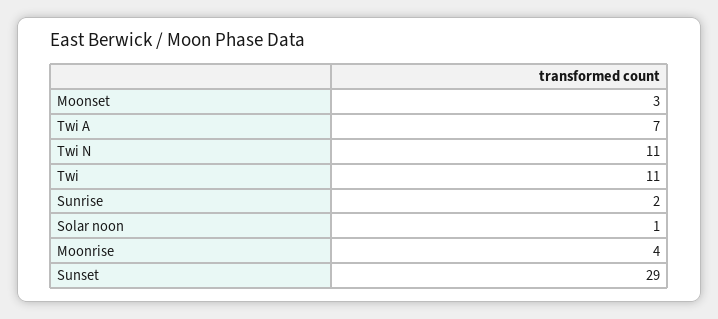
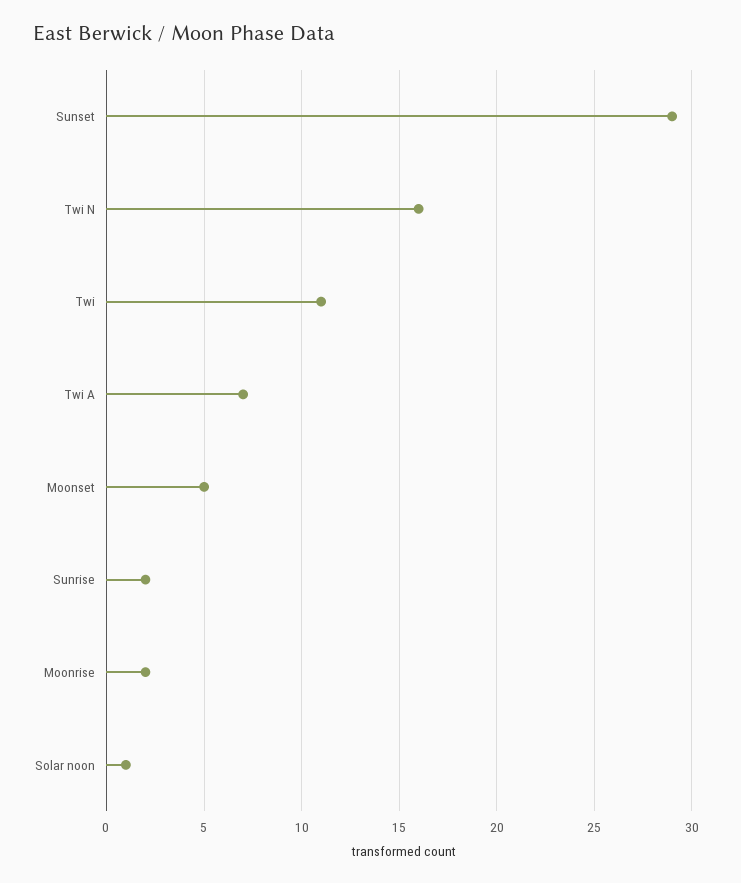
Moonset: 3 -> 5
Twi N: 11 -> 16
Moonrise: 4 -> 2

